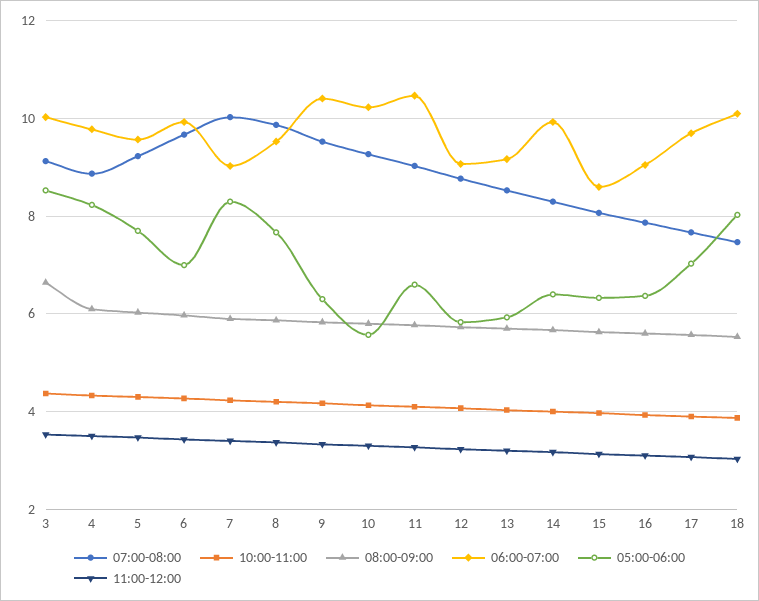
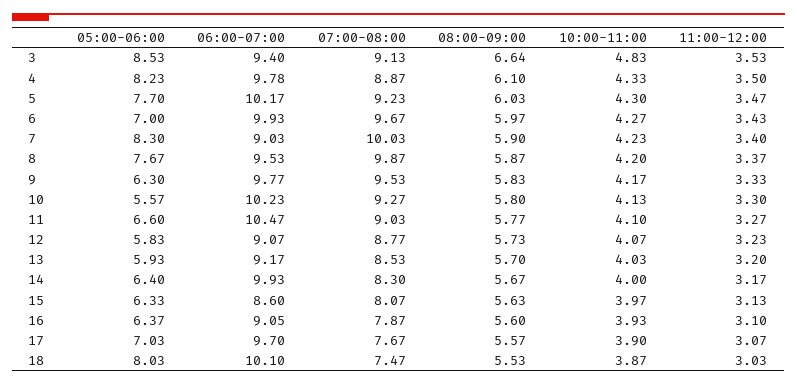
10:00-11:00, 3: 4.4 -> 4.83
06:00-07:00, 3: 10 -> 9.4
06:00-07:00, 5: 9.6 -> 10.17
06:00-07:00, 9: 10.4 -> 9.77

